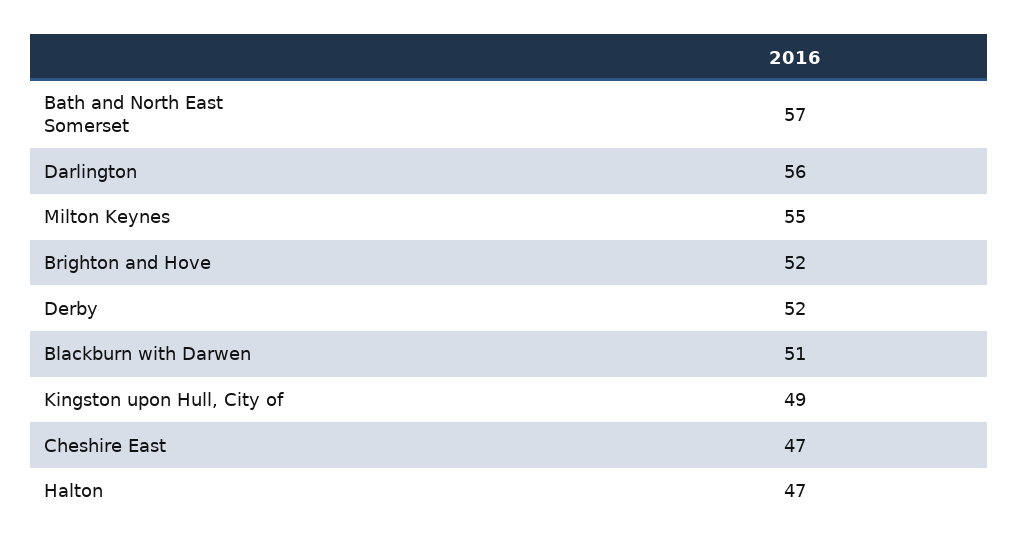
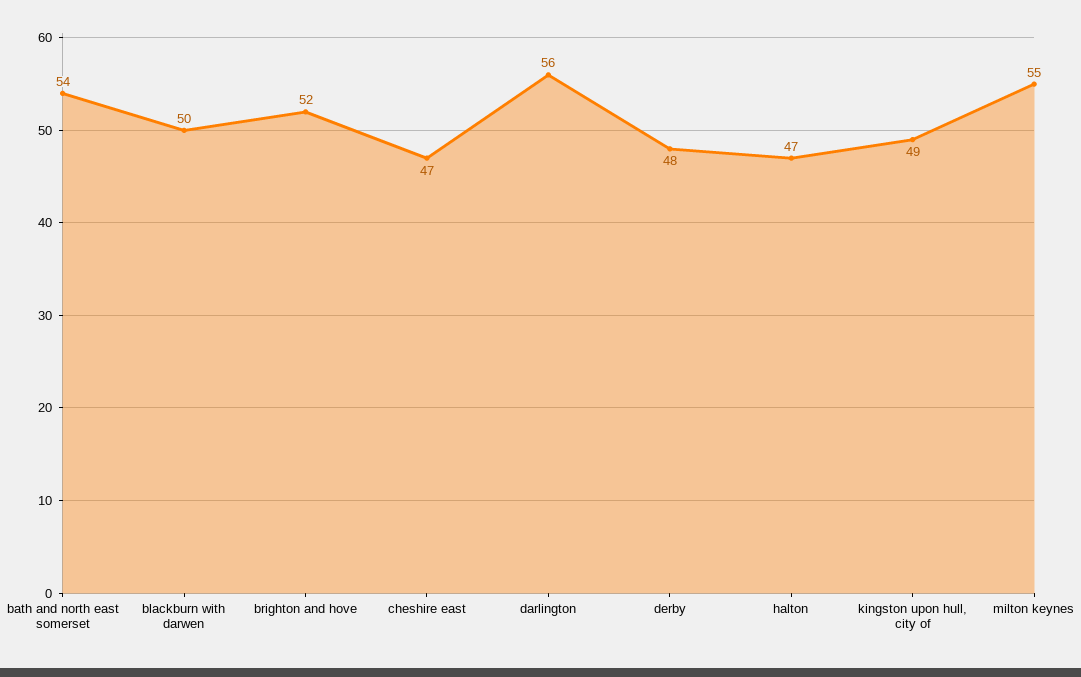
Bath and North East Somerset: 57 -> 54
Derby: 52 -> 48
Blackburn with Darwen: 51 -> 50

